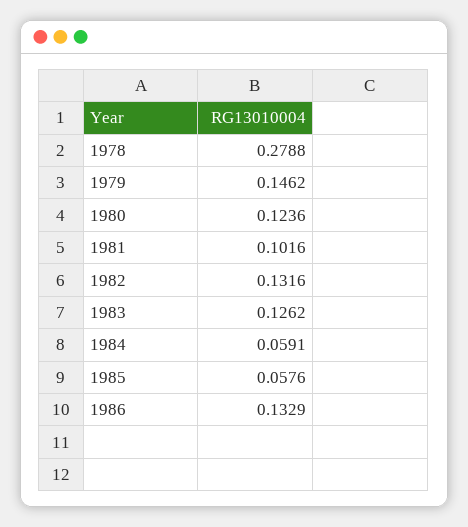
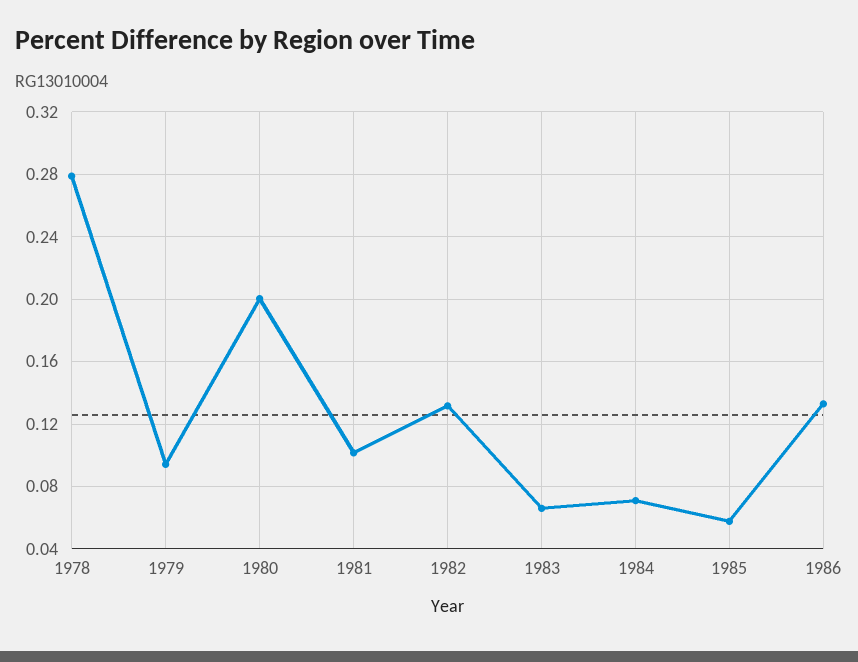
1979: 0.1462 -> 0.095
1980: 0.1236 -> 0.2
1983: 0.1262 -> 0.065
1984: 0.0591 -> 0.07

